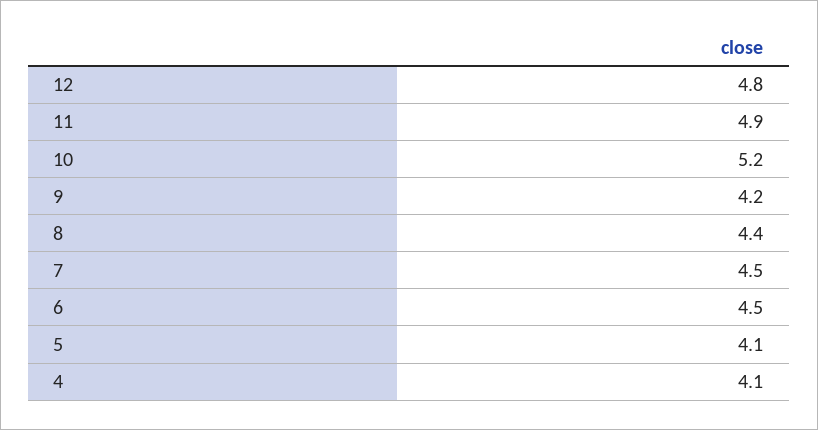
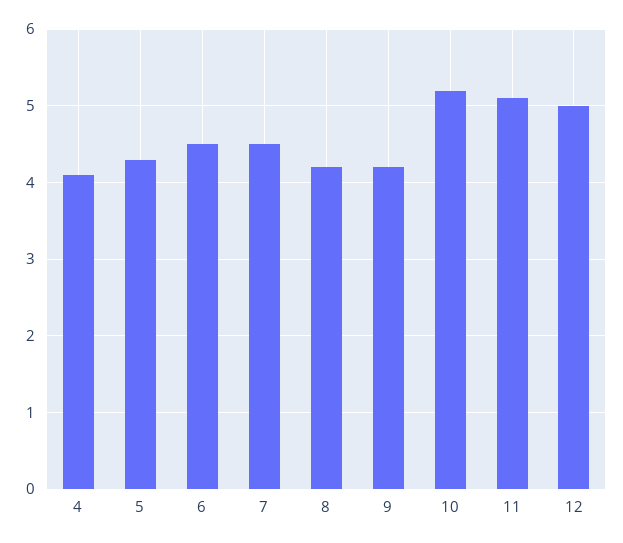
12: 4.8 -> 5
11: 4.9 -> 5.1
8: 4.4 -> 4.2
5: 4.1 -> 4.3

